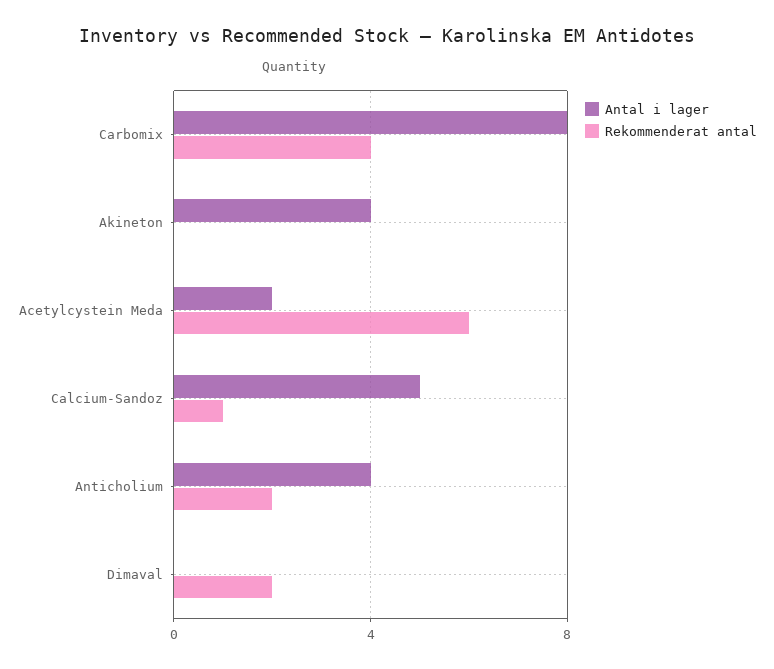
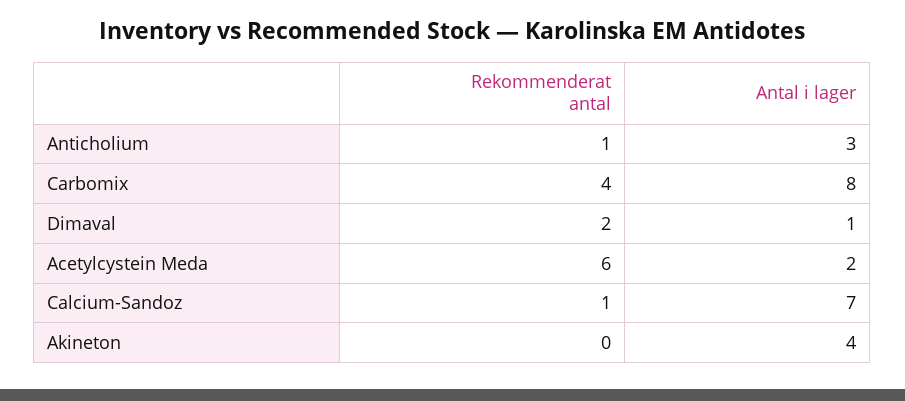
Antal i lager, Calcium-Sandoz: 5 -> 7
Antal i lager, Anticholium: 4 -> 3
Rekommenderat antal, Anticholium: 2 -> 1
Antal i lager, Dimaval: 0 -> 1

